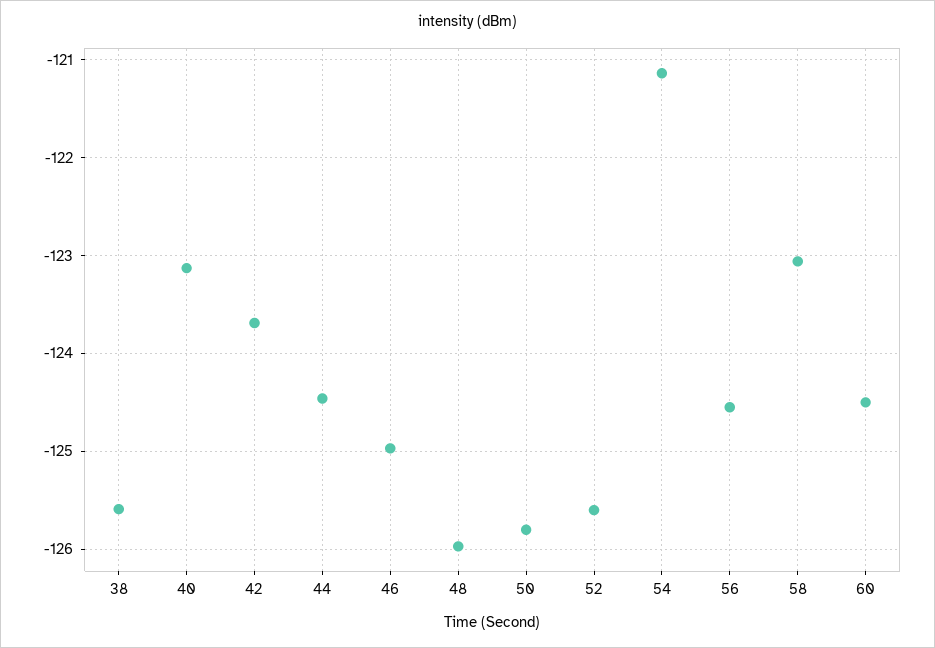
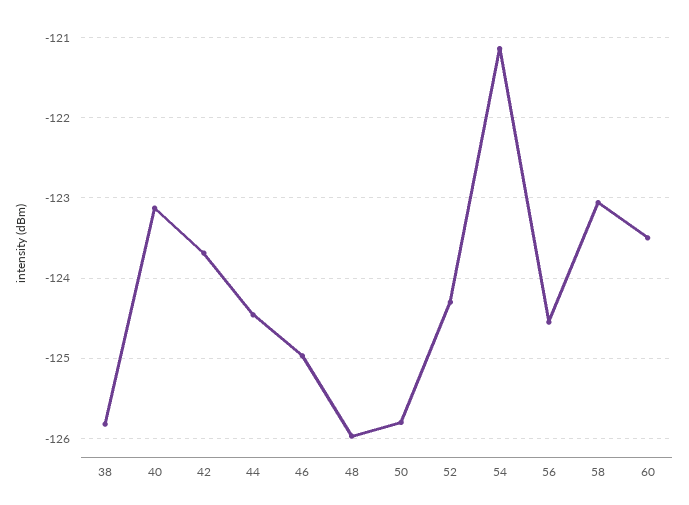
38: -125.6 -> -125.8
52: -125.6 -> -124.3
60: -124.5 -> -123.5

